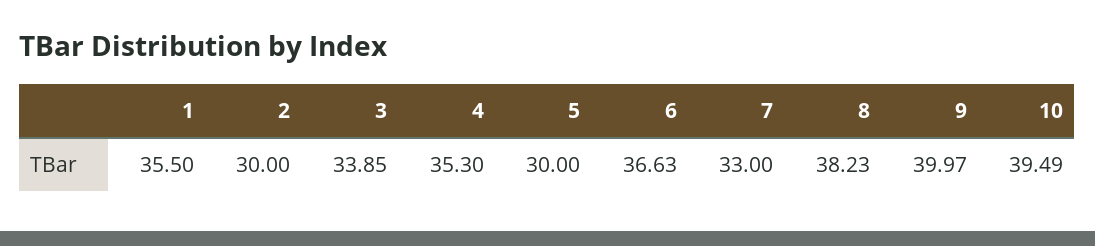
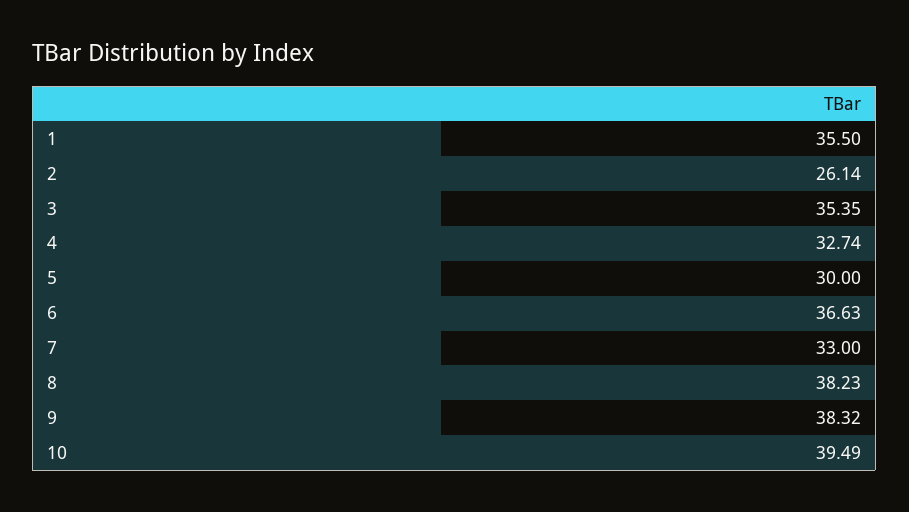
2: 30 -> 26.14
3: 33.85 -> 35.35
4: 35.3 -> 32.74
9: 39.97 -> 38.32

